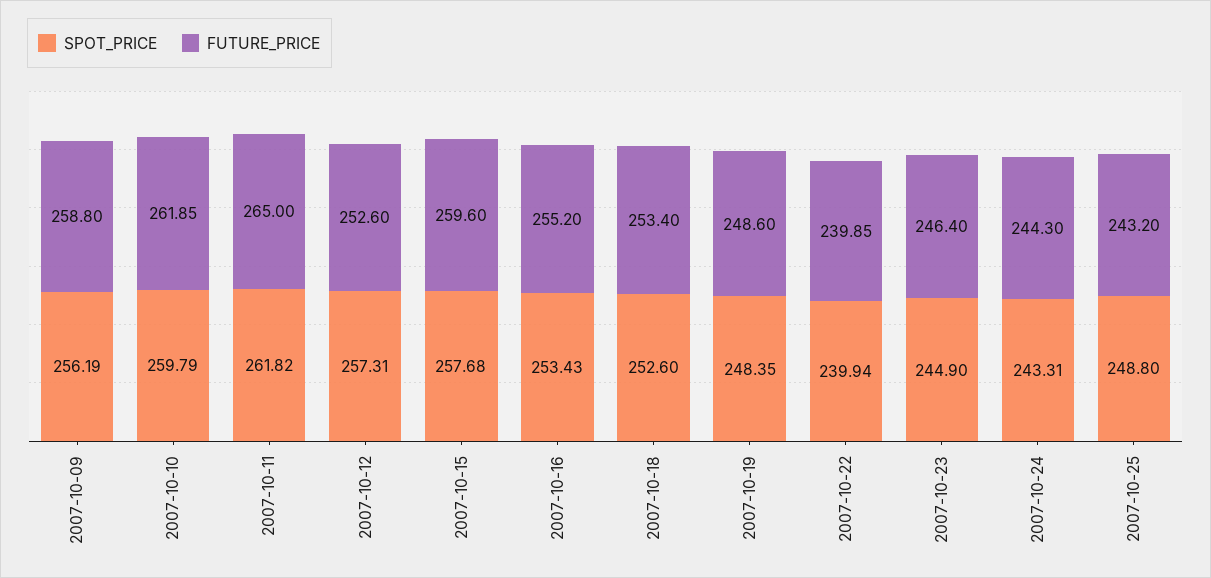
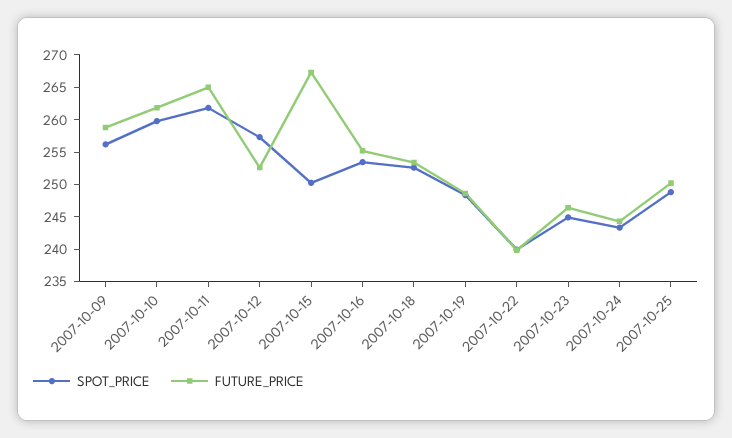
SPOT_PRICE, 2007-10-15: 257.68 -> 250
FUTURE_PRICE, 2007-10-15: 259.6 -> 267.5
FUTURE_PRICE, 2007-10-25: 243.2 -> 250

